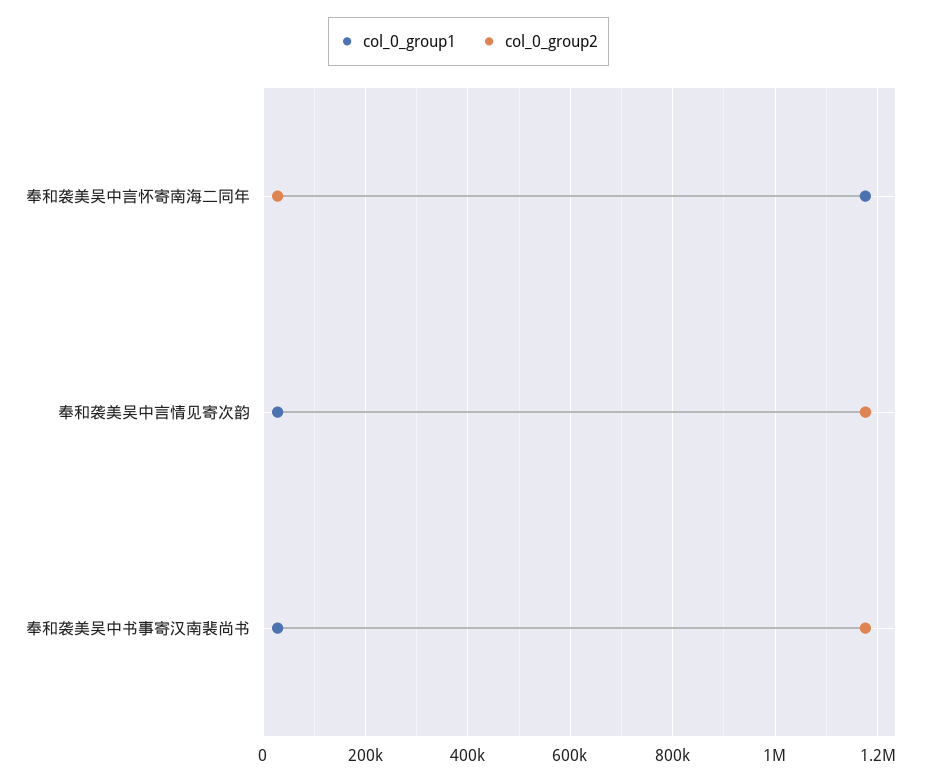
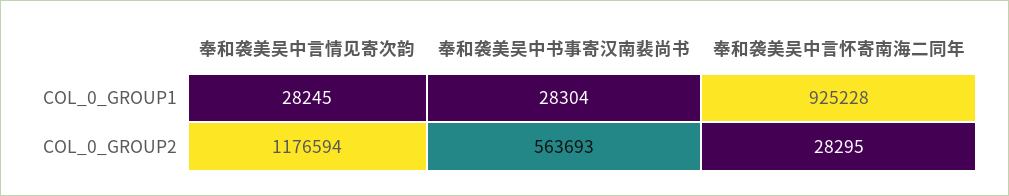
col_0_group1, 奉和袭美吴中言怀寄南海二同年: 1180000 -> 925228
col_0_group2, 奉和袭美吴中书事寄汉南裴尚书: 1180000 -> 563693

